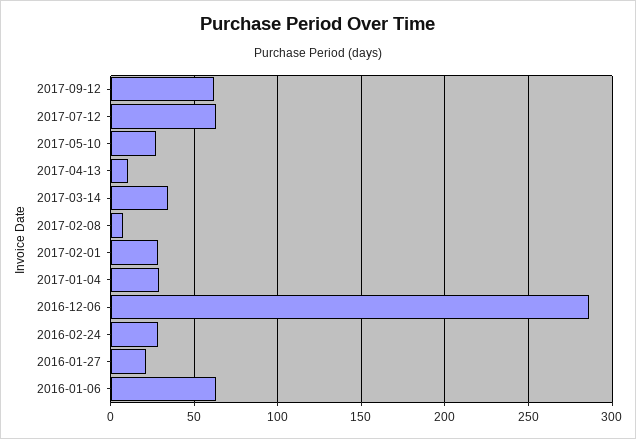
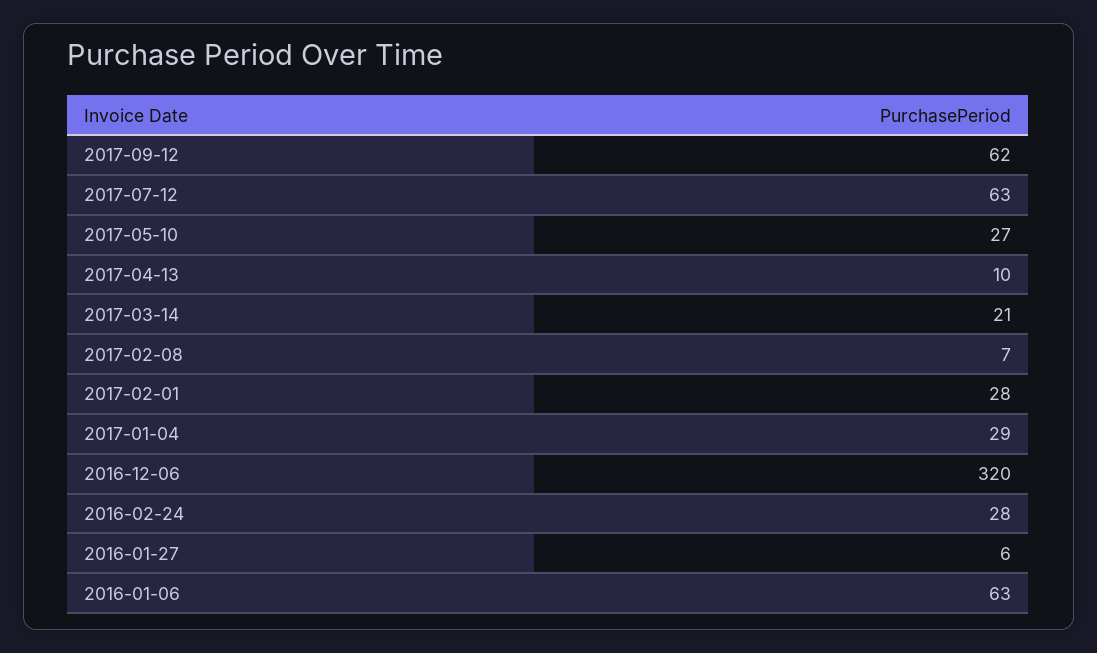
2017-03-14: 35 -> 21
2016-12-06: 285 -> 320
2016-01-27: 20 -> 6

